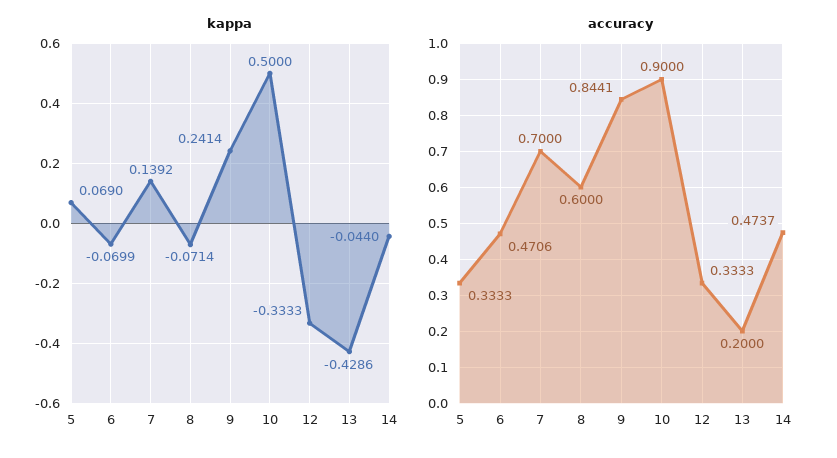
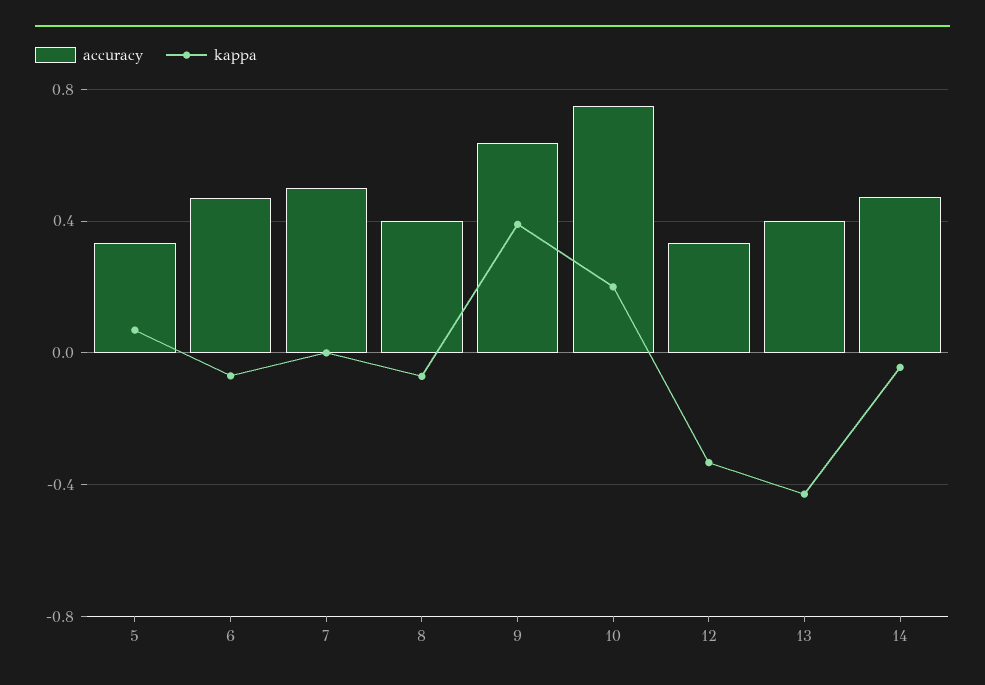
kappa, 7: 0.1392 -> 0
kappa, 9: 0.2414 -> 0.4
kappa, 10: 0.5 -> 0.2
accuracy, 7: 0.7 -> 0.5
accuracy, 8: 0.6 -> 0.4
accuracy, 9: 0.8441 -> 0.65
accuracy, 10: 0.9 -> 0.75
accuracy, 13: 0.2 -> 0.4

